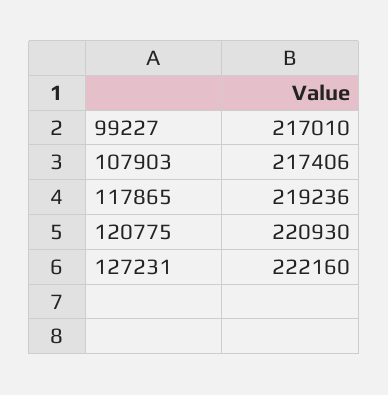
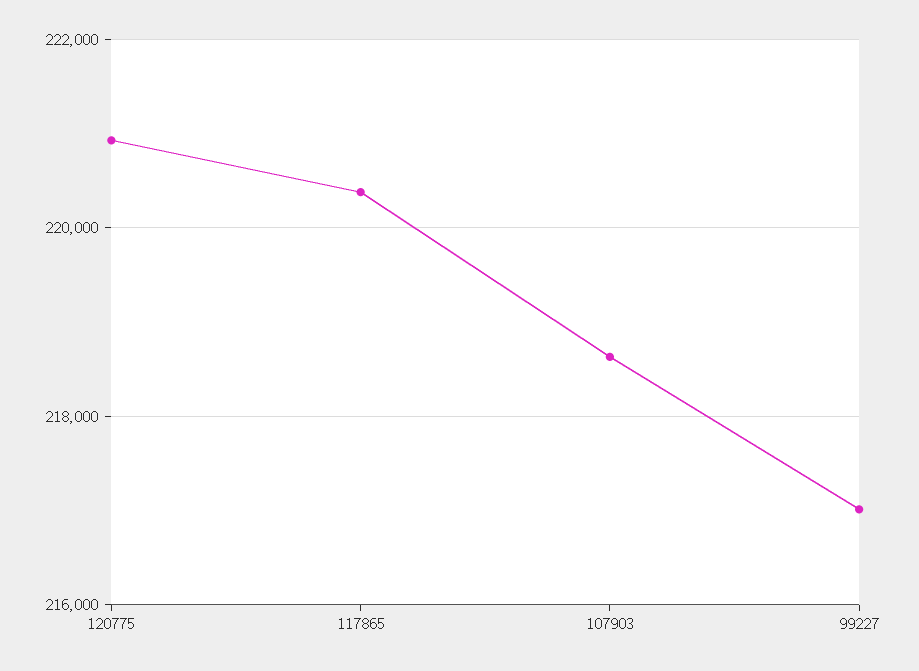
107903: 217406 -> 218600
117865: 219236 -> 220400
127231: 222160 -> none

